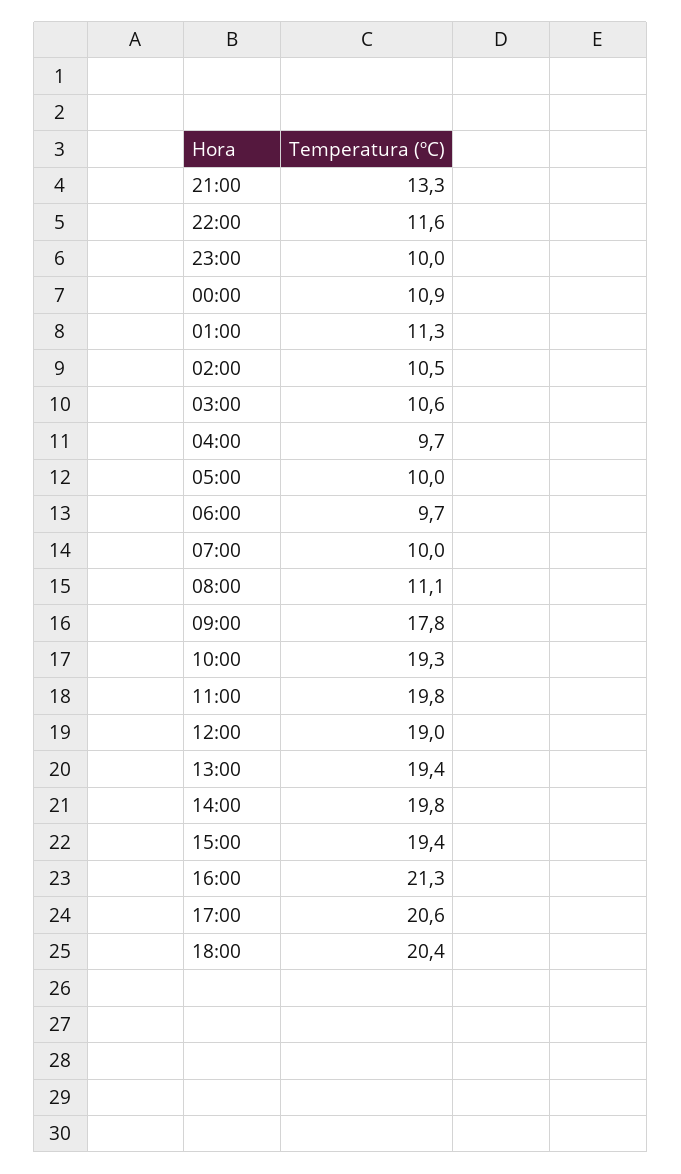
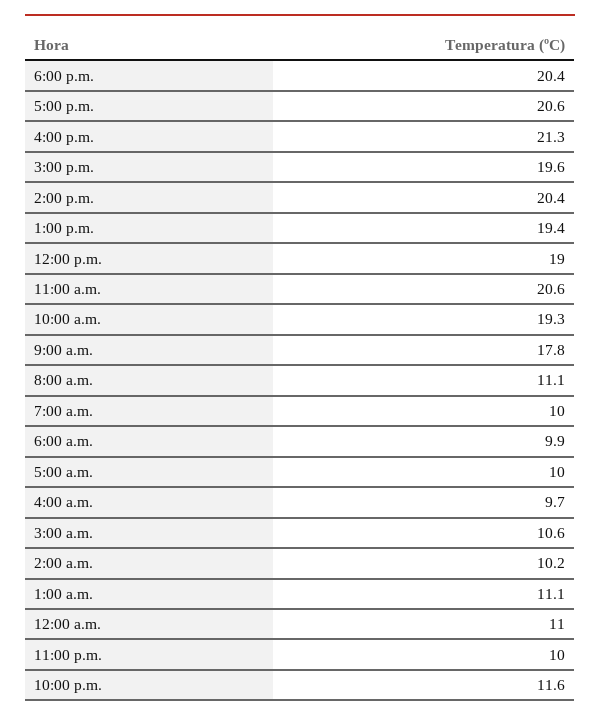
21:00: 13.3 -> none
00:00: 10.9 -> 11
01:00: 11.3 -> 11.1
02:00: 10.5 -> 10.2
06:00: 9.7 -> 9.9
11:00: 19.8 -> 20.6
14:00: 19.8 -> 20.4
15:00: 19.4 -> 19.6

